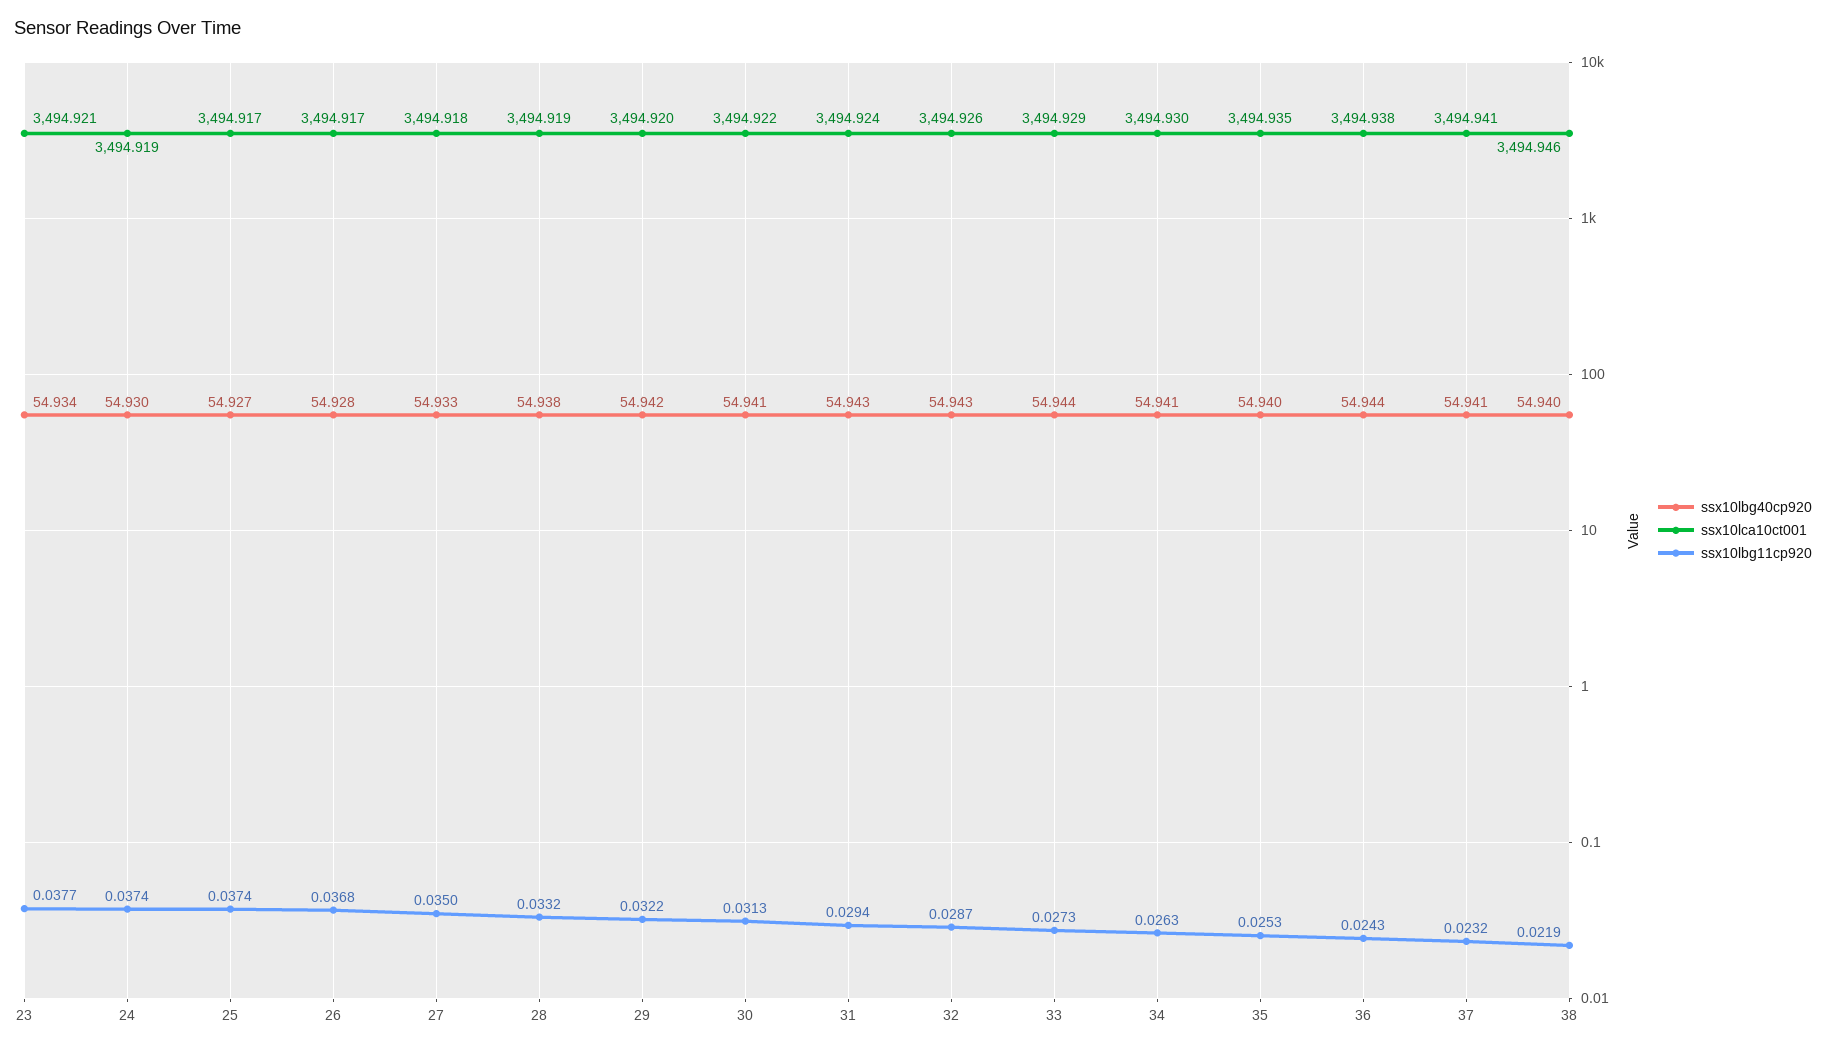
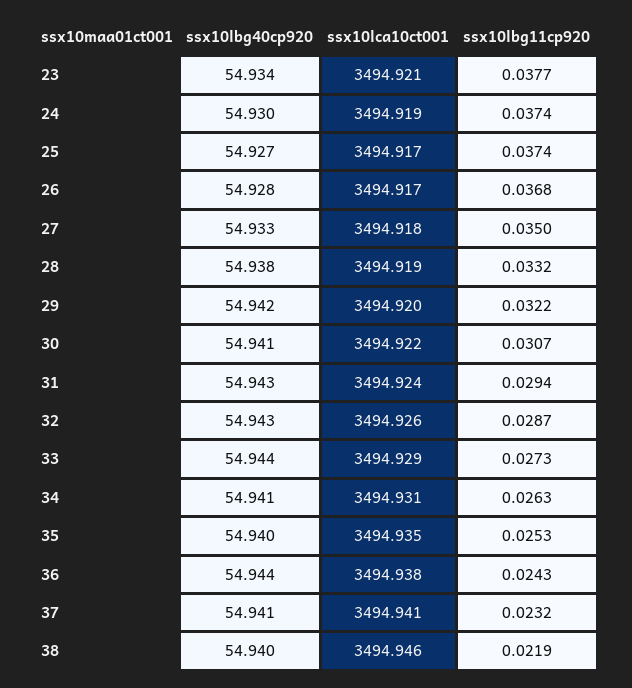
ssx10lbg11cp920, 30: 0.0313 -> 0.0307
ssx10lca10ct001, 34: 3494.93 -> 3494.931

